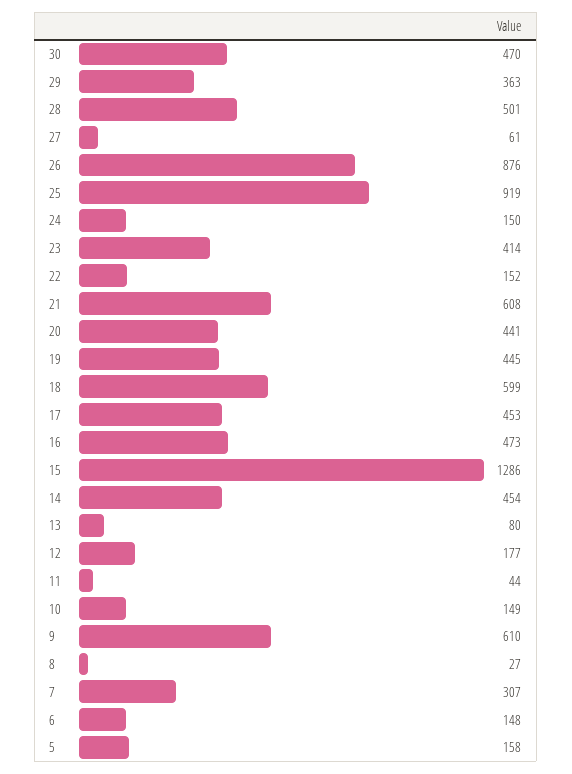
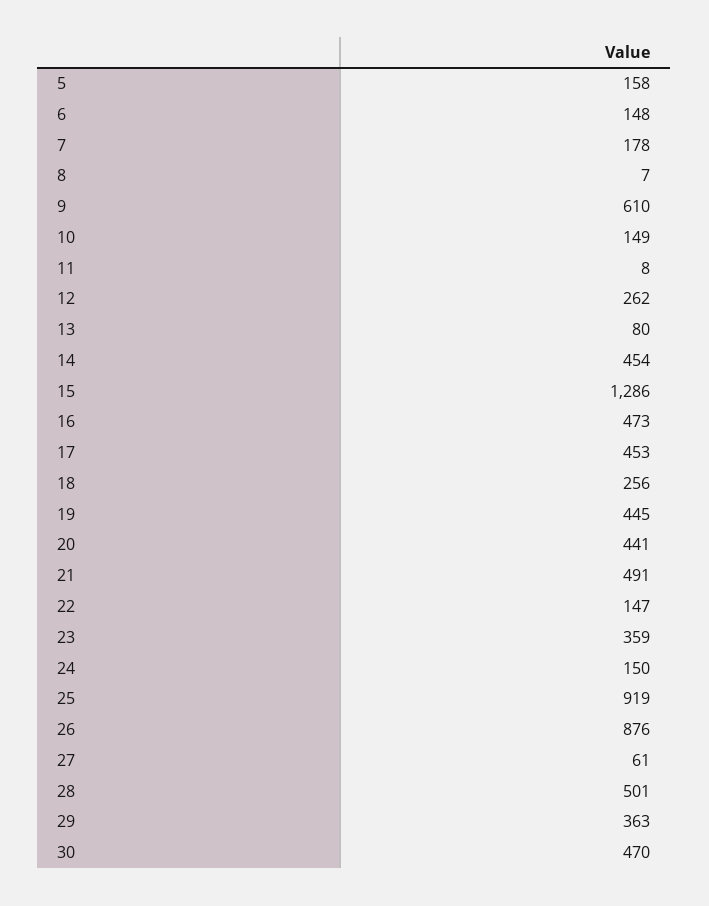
23: 414 -> 359
22: 152 -> 147
21: 608 -> 491
18: 599 -> 256
12: 177 -> 262
11: 44 -> 8
8: 27 -> 7
7: 307 -> 178

